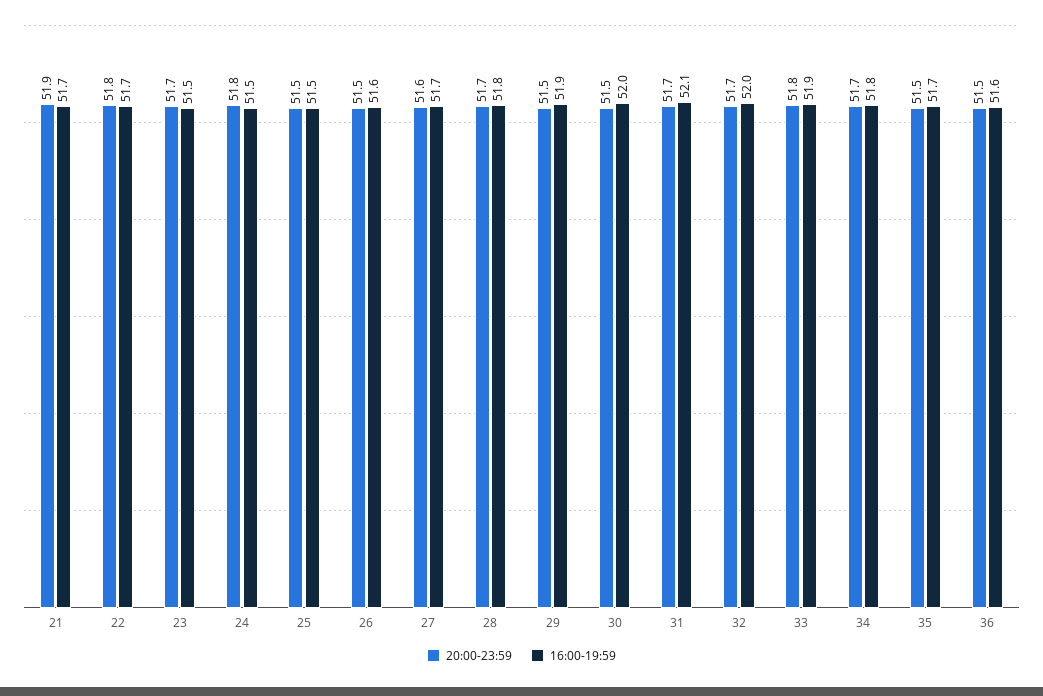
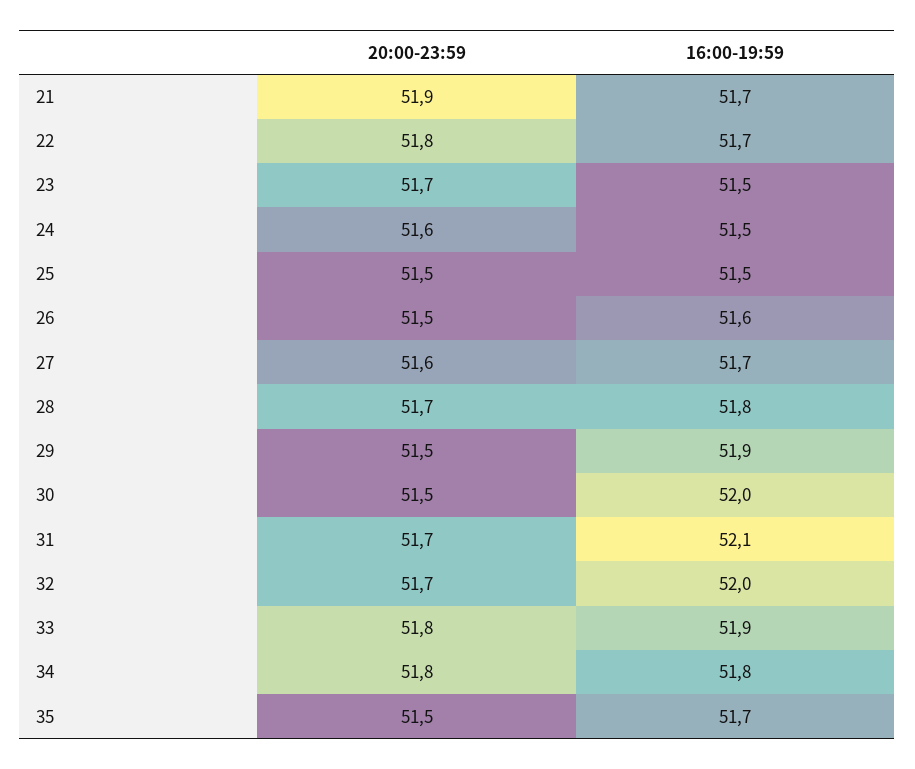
20:00-23:59, 24: 51.8 -> 51.6
20:00-23:59, 34: 51.7 -> 51.8
20:00-23:59, 36: 51.5 -> none
16:00-19:59, 36: 51.6 -> none

